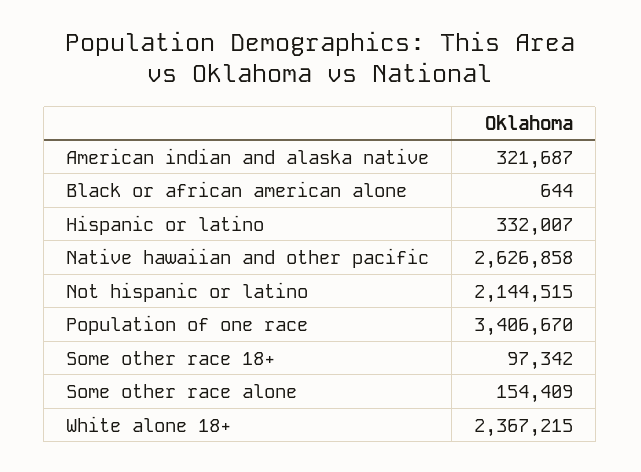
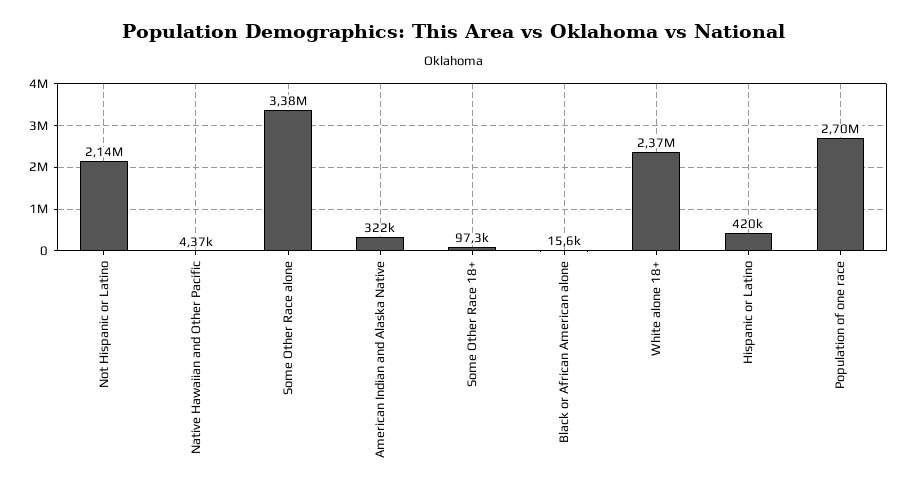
Black or african american alone: 644 -> 15600
Hispanic or latino: 332007 -> 420000
Native hawaiian and other pacific: 2626858 -> 4370
Population of one race: 3406670 -> 2700000
Some other race alone: 154409 -> 3380000

